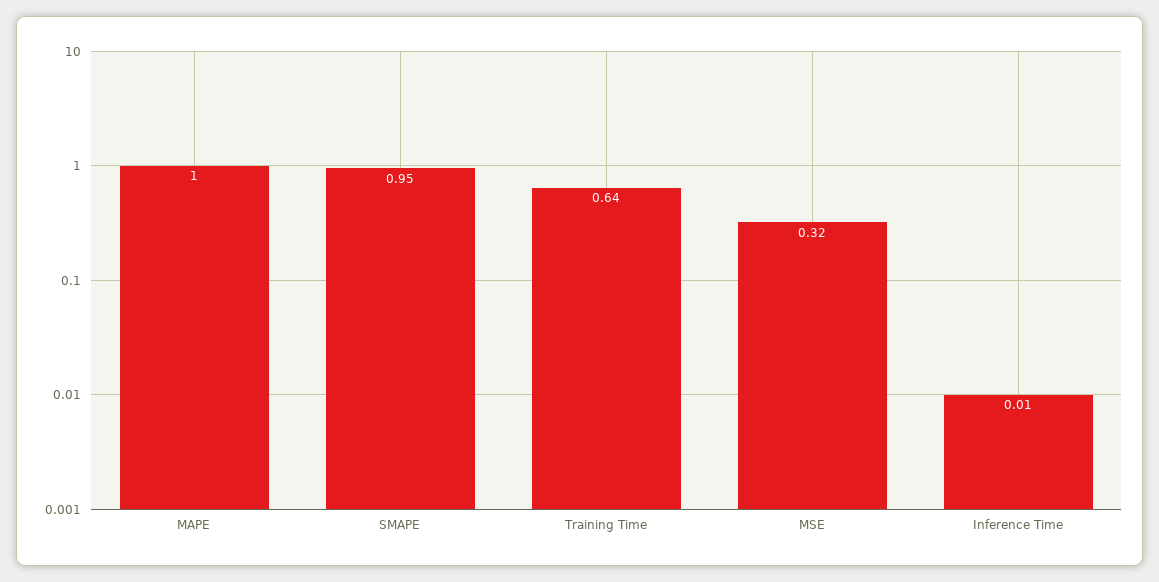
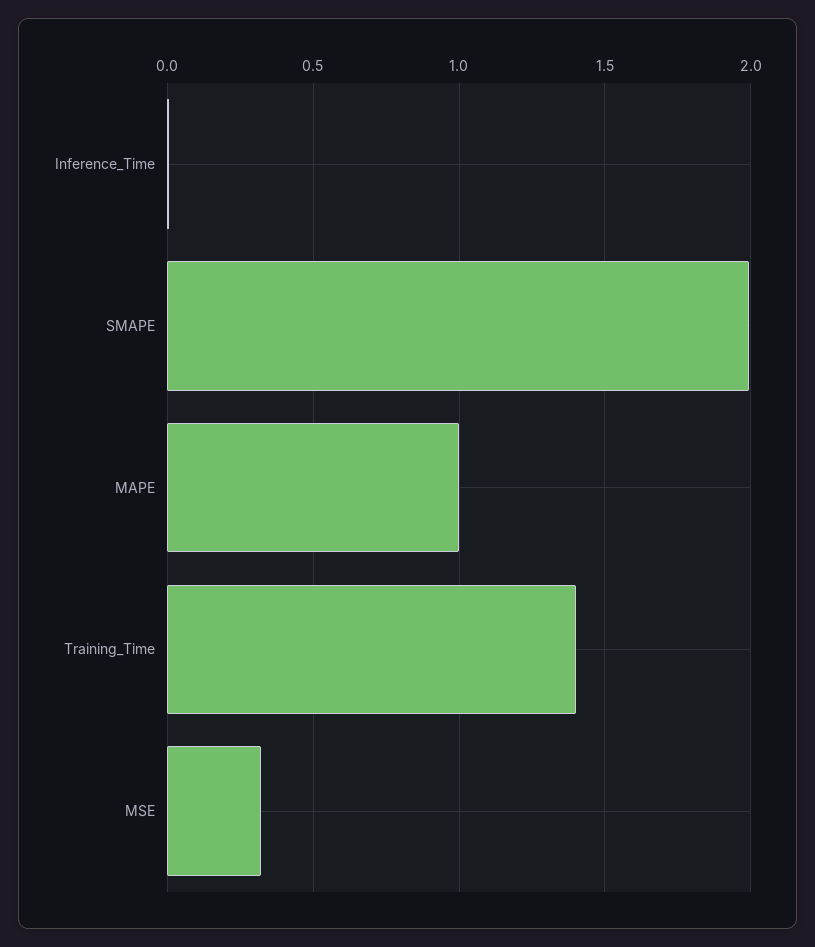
SMAPE: 0.95 -> 2
Training Time: 0.64 -> 1.4

